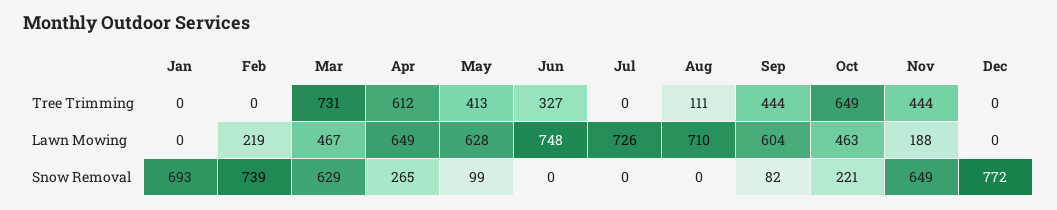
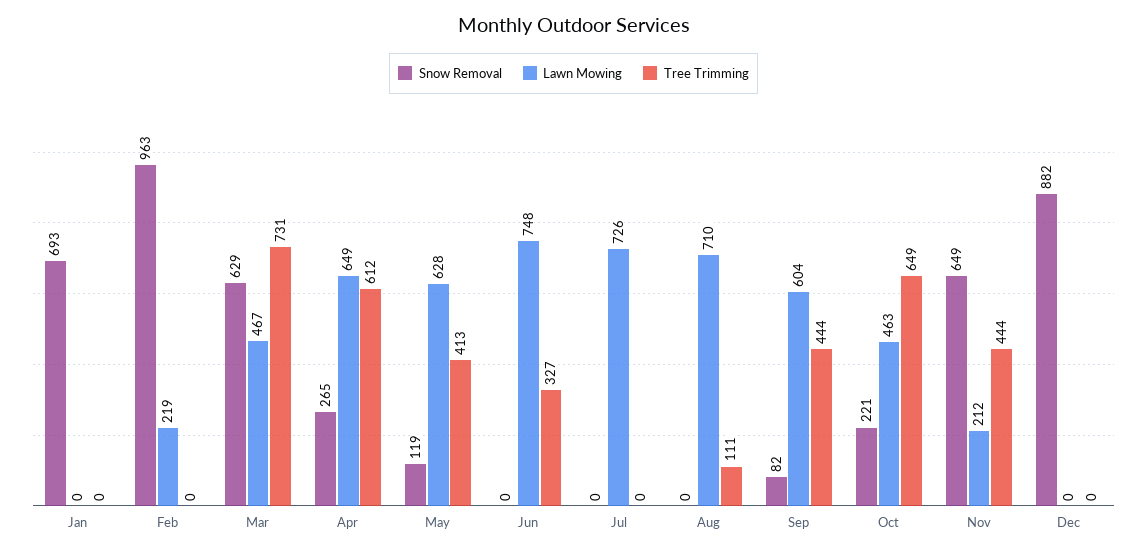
Lawn Mowing, Nov: 188 -> 212
Snow Removal, Feb: 739 -> 963
Snow Removal, May: 99 -> 119
Snow Removal, Dec: 772 -> 882

